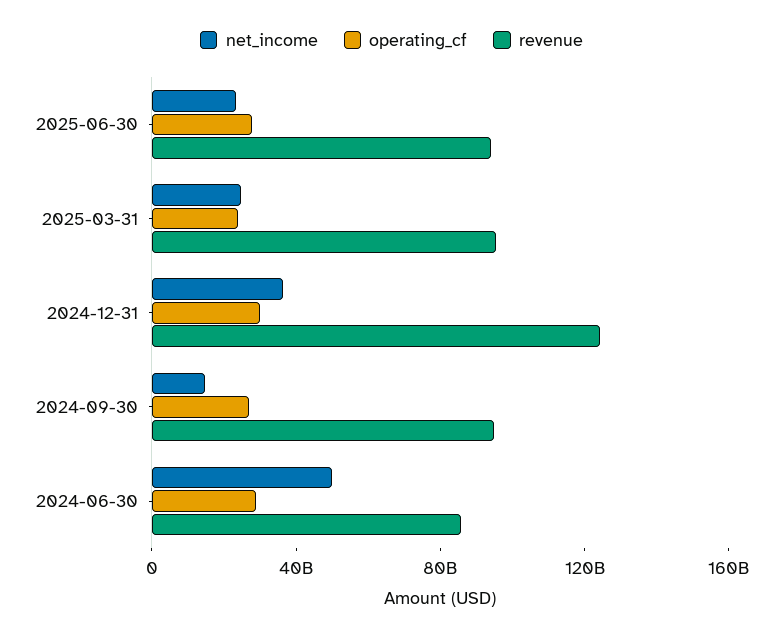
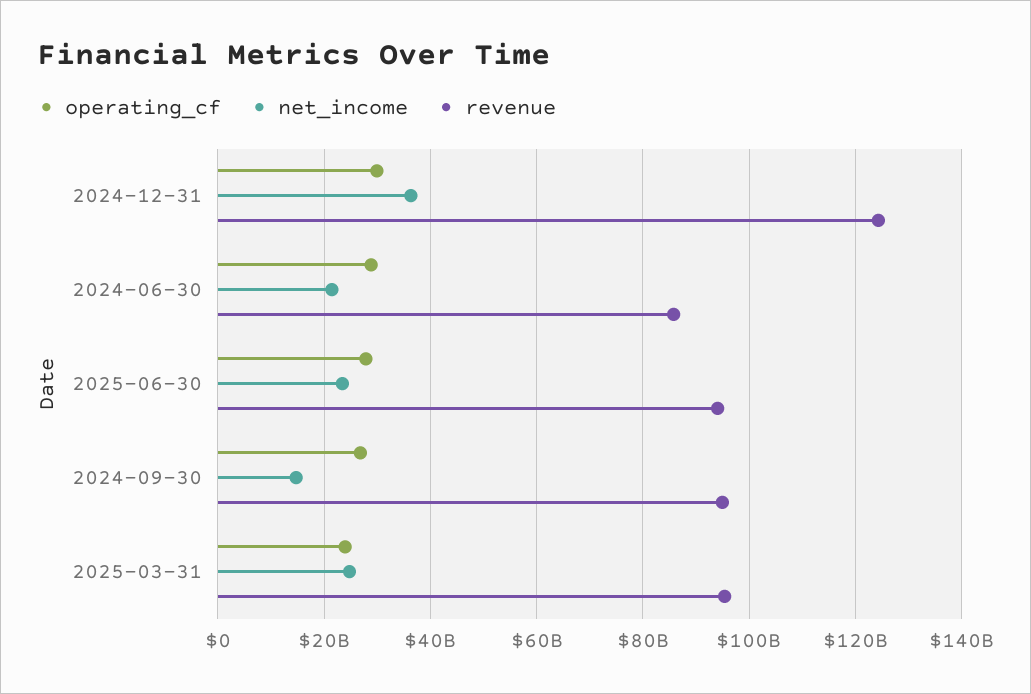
net_income, 2024-06-30: 50000000000 -> 22000000000

